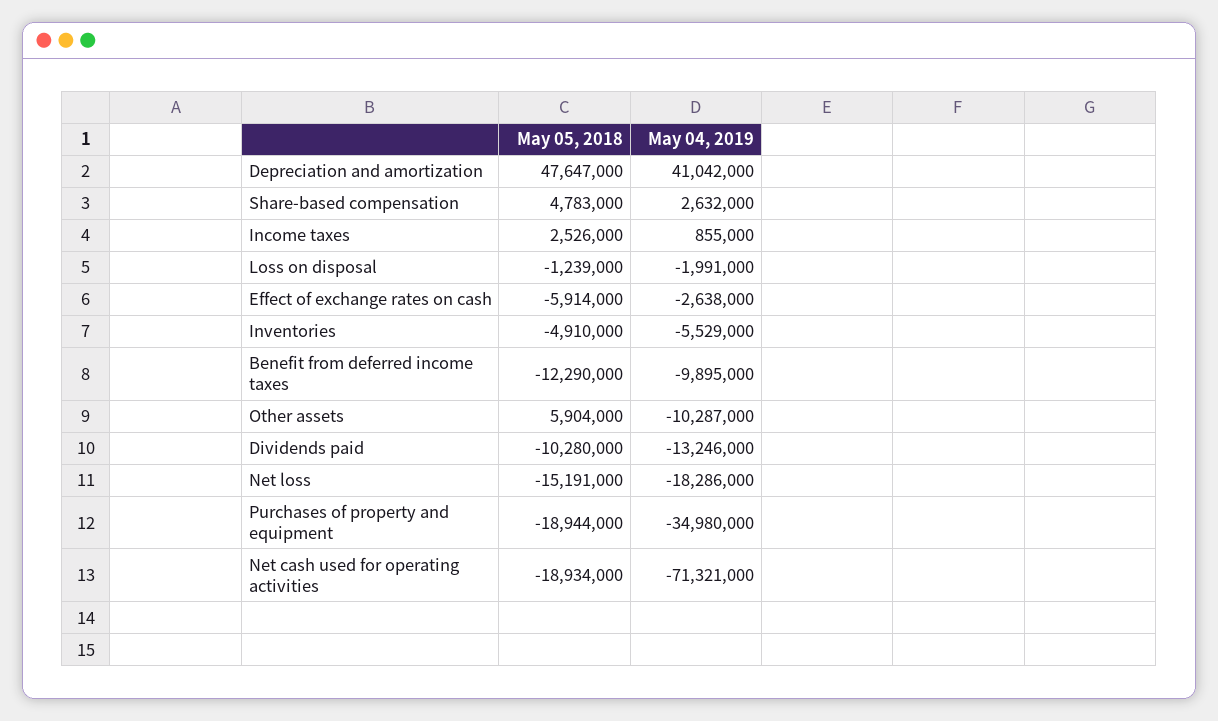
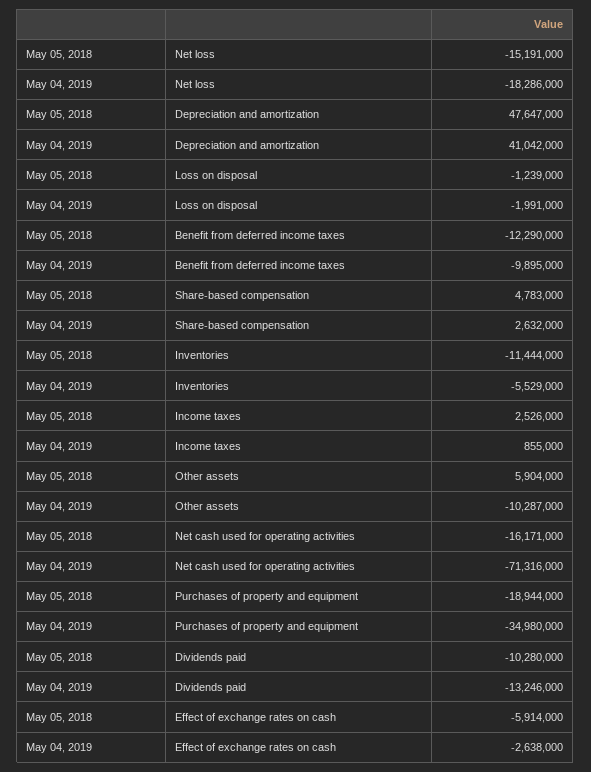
May 05, 2018, Inventories: -4910000 -> -11444000
May 05, 2018, Net cash used for operating activities: -18934000 -> -16171000
May 04, 2019, Net cash used for operating activities: -71321000 -> -71316000

